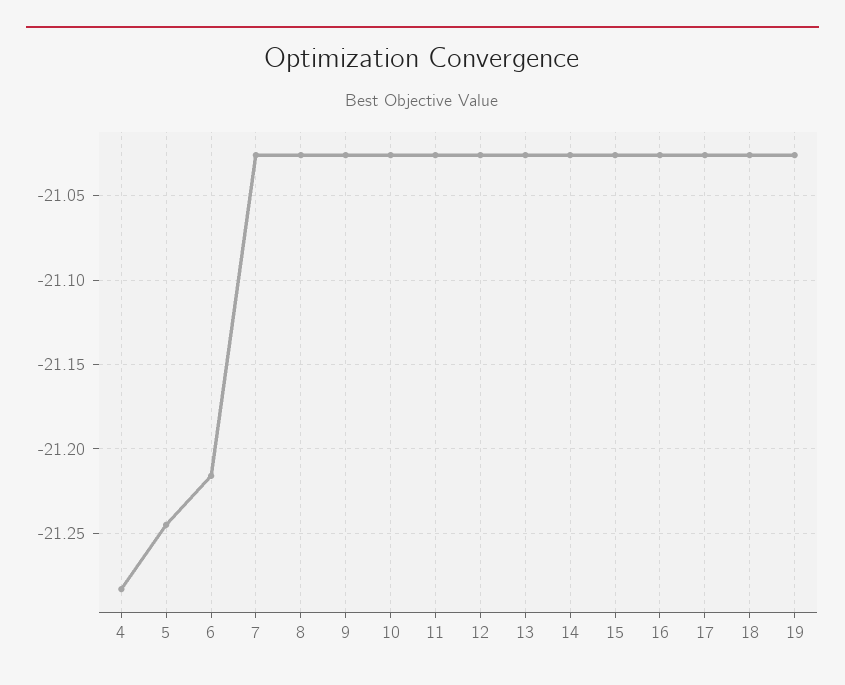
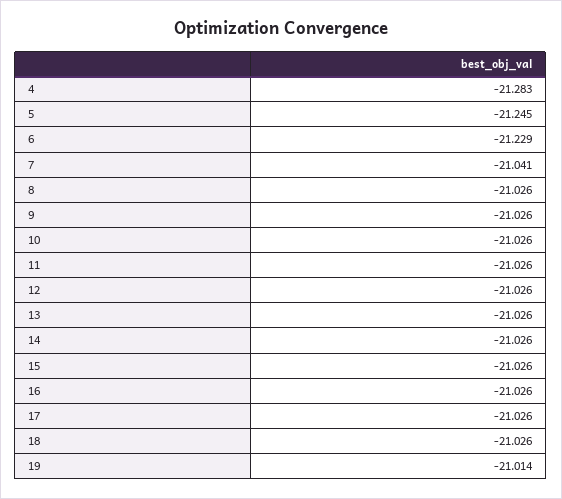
6: -21.215 -> -21.229
7: -21.025 -> -21.041
19: -21.025 -> -21.014

